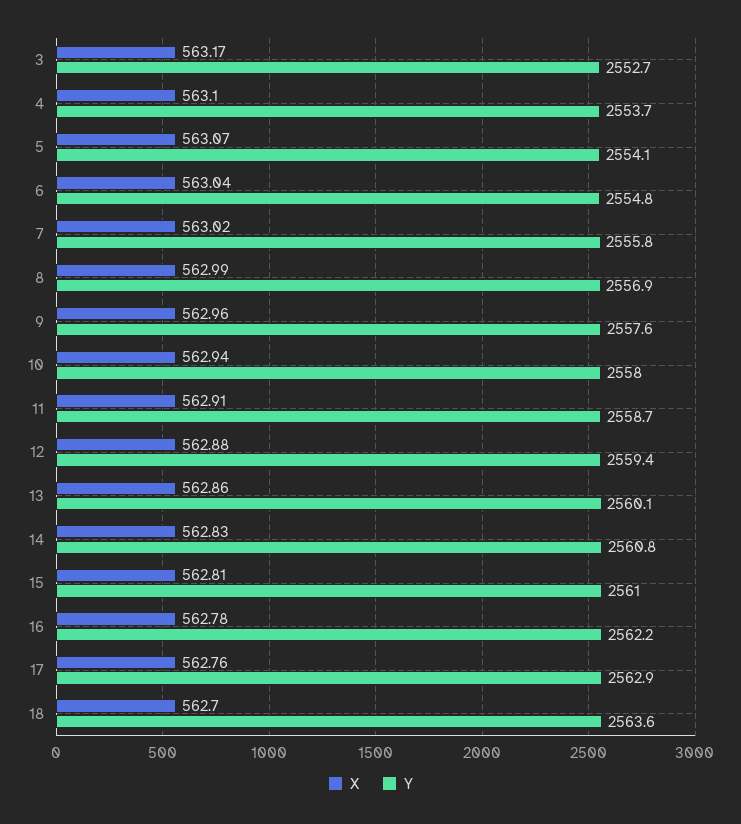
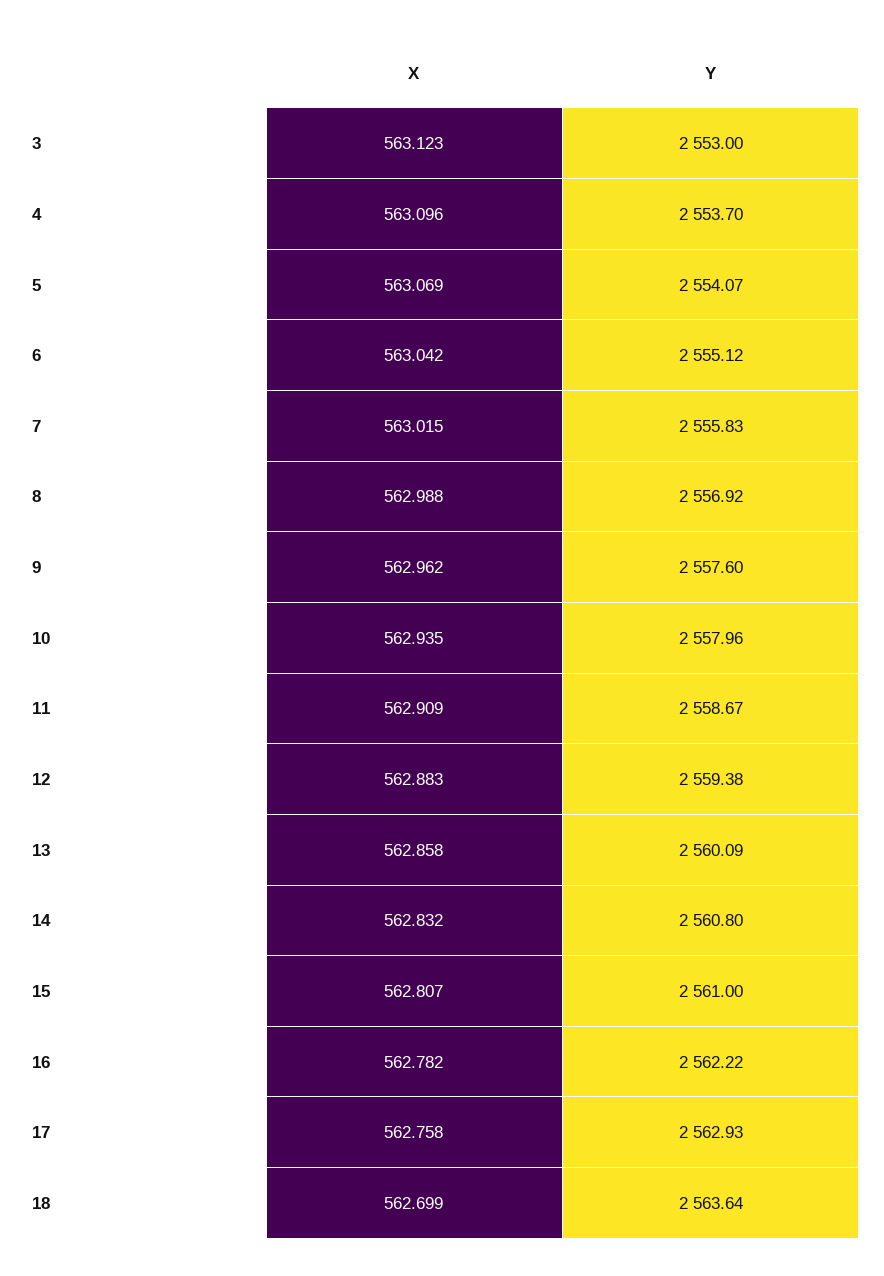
X, 3: 563.17 -> 563.123
Y, 3: 2552.7 -> 2553
Y, 6: 2554.8 -> 2555.12

